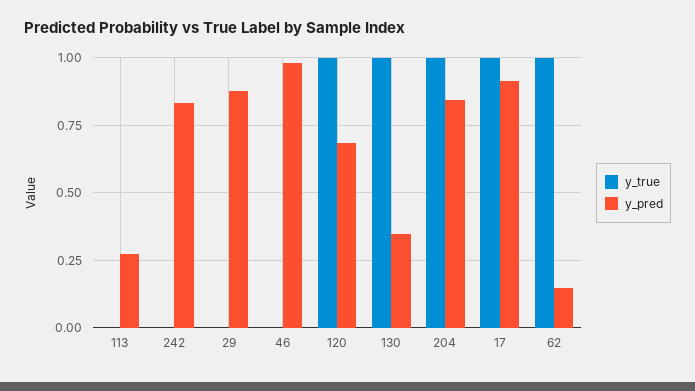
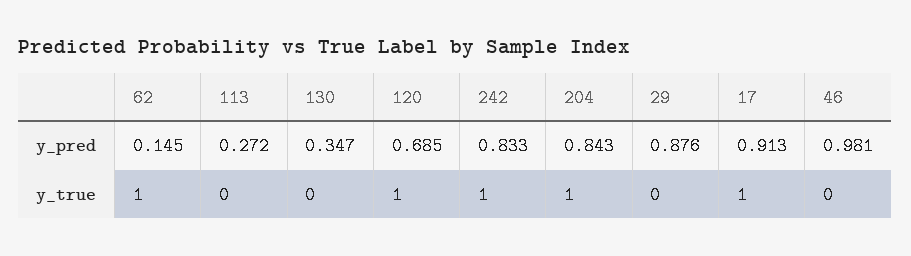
y_true, 242: 0 -> 1
y_true, 130: 1 -> 0

